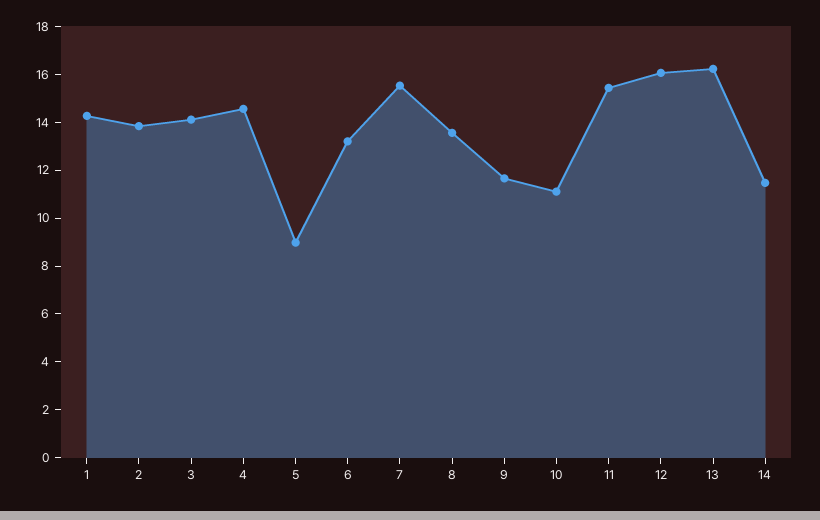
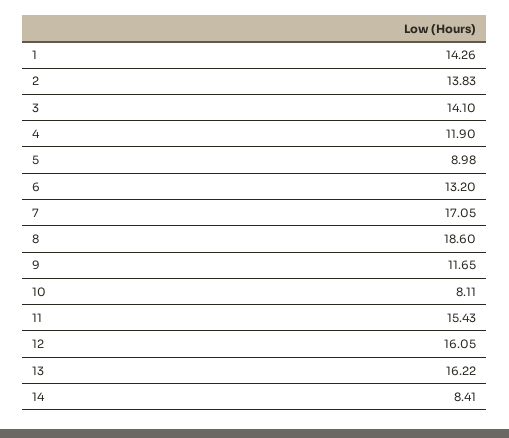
4: 14.5 -> 11.9
7: 15.5 -> 17.05
8: 13.5 -> 18.6
10: 11 -> 8.11
14: 11.5 -> 8.41

